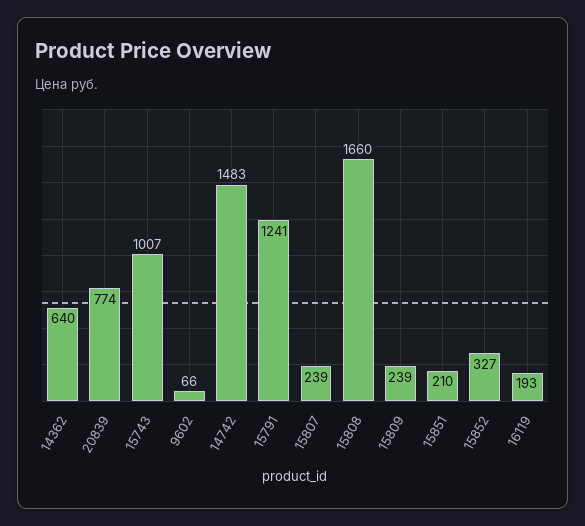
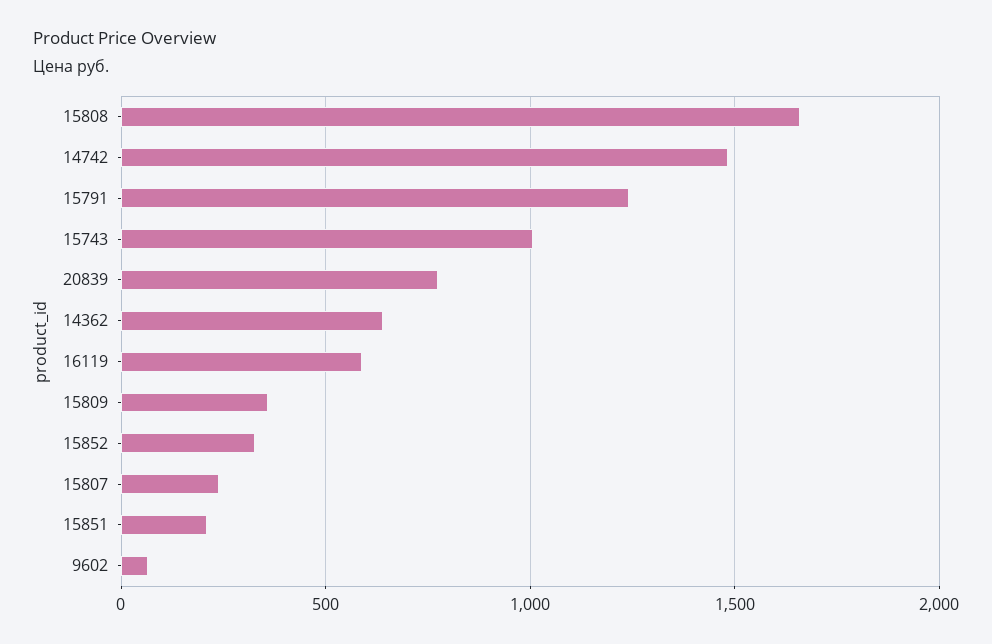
15809: 239 -> 350
16119: 193 -> 600

